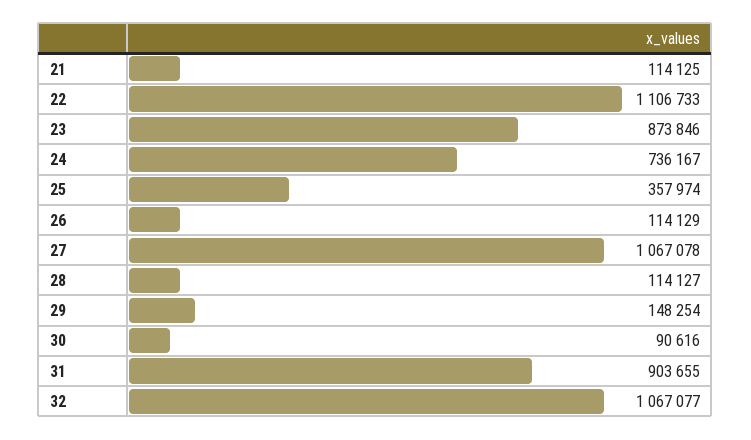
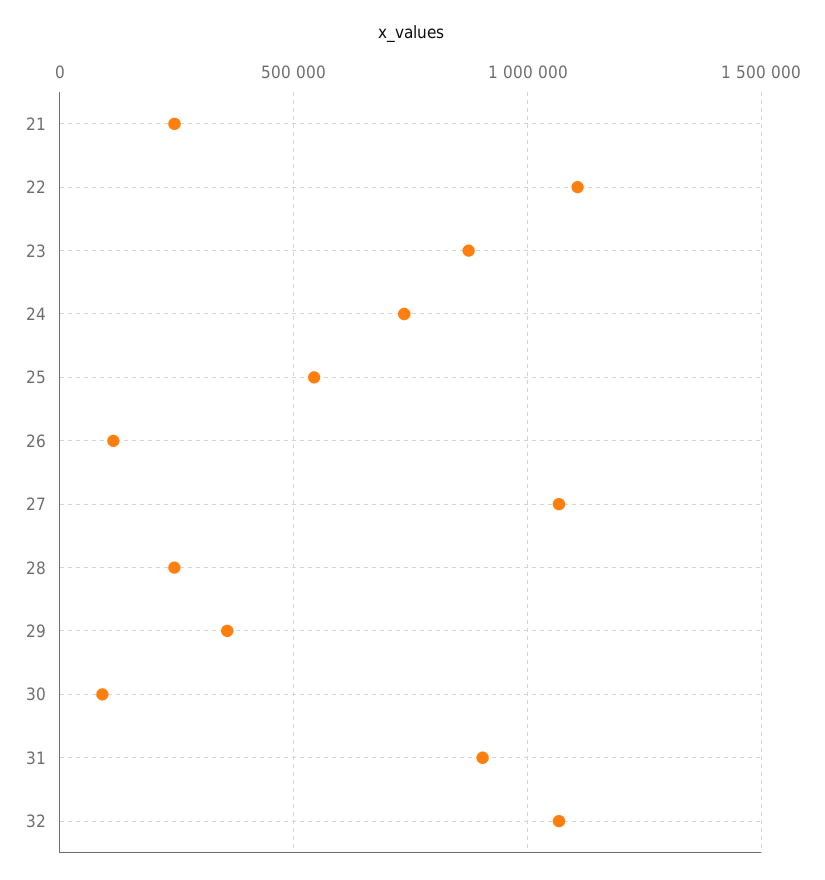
21: 114125 -> 250000
25: 357974 -> 550000
28: 114127 -> 250000
29: 148254 -> 350000

